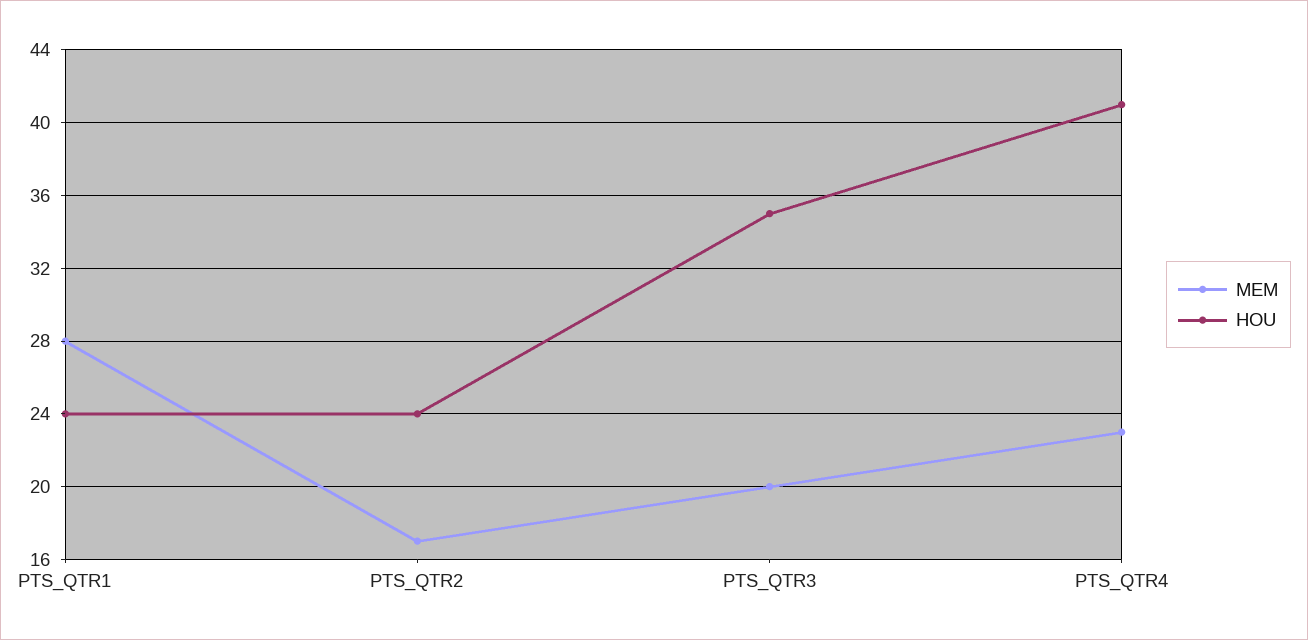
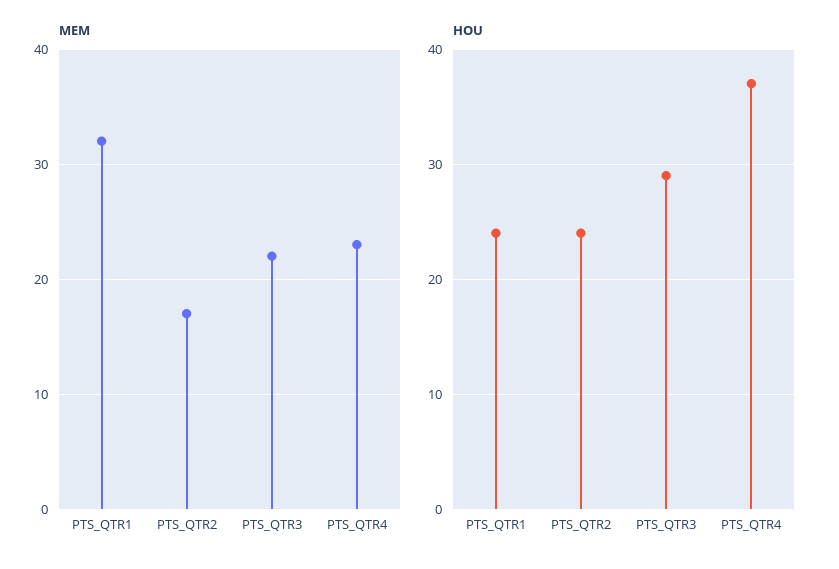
MEM, PTS_QTR1: 28 -> 32
MEM, PTS_QTR3: 20 -> 22
HOU, PTS_QTR3: 35 -> 29
HOU, PTS_QTR4: 41 -> 37

